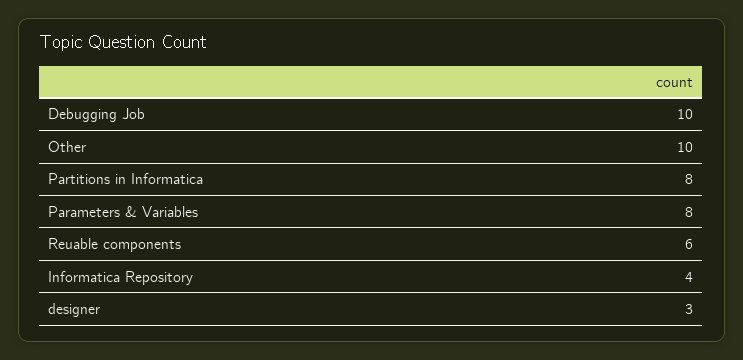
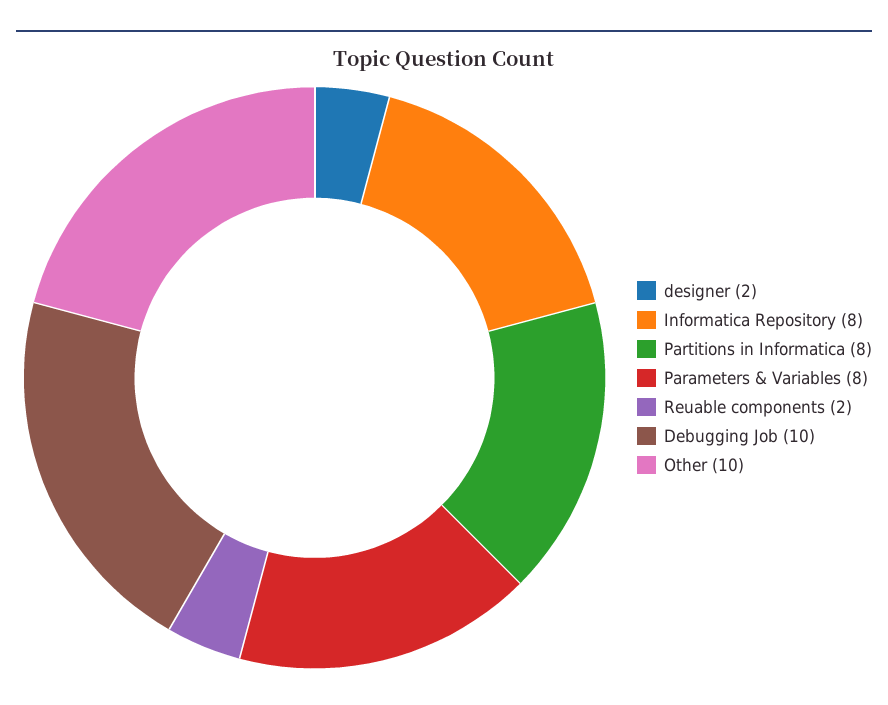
Reuable components: 6 -> 2
Informatica Repository: 4 -> 8
designer: 3 -> 2

